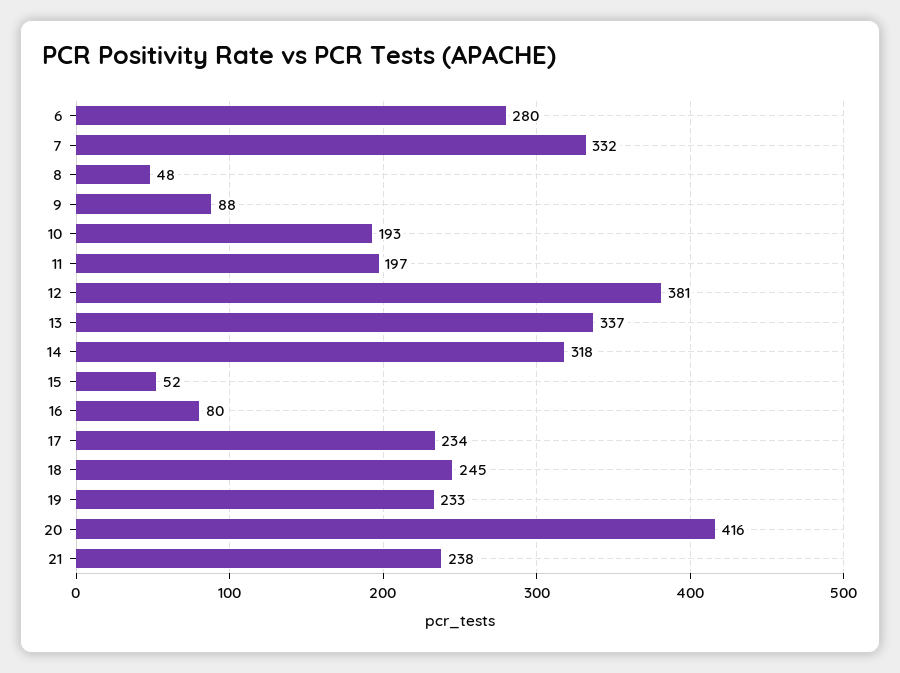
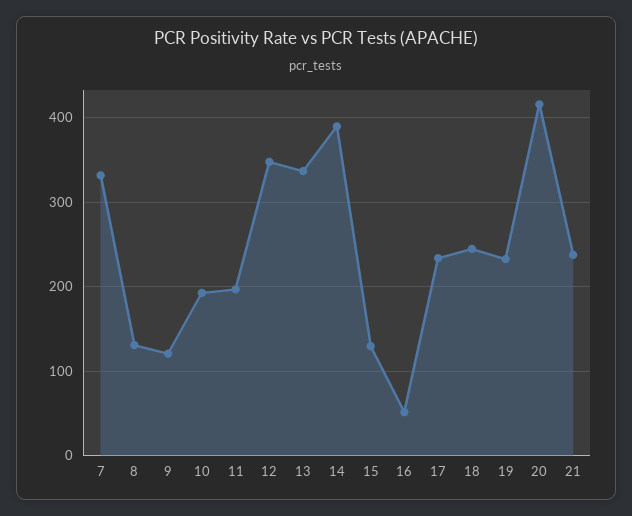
6: 280 -> none
8: 48 -> 130
9: 88 -> 120
12: 381 -> 350
14: 318 -> 390
15: 52 -> 130
16: 80 -> 50

